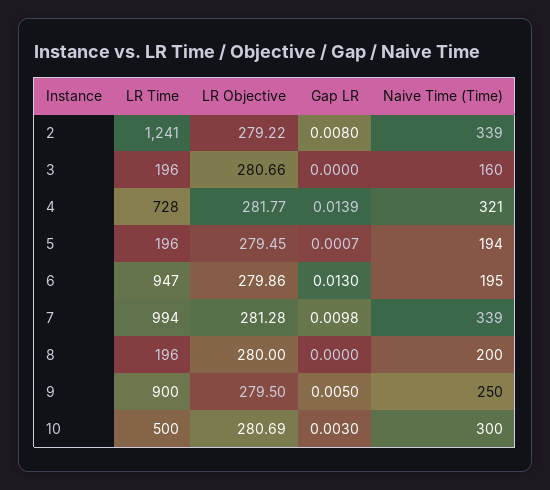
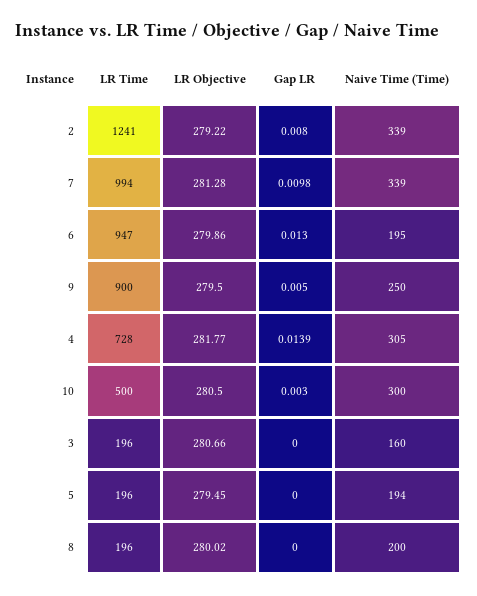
Naive Time (Time), 4: 321 -> 305
Gap LR, 5: 0.0007 -> 0
LR Objective, 8: 280 -> 280.02
LR Objective, 10: 280.69 -> 280.5

